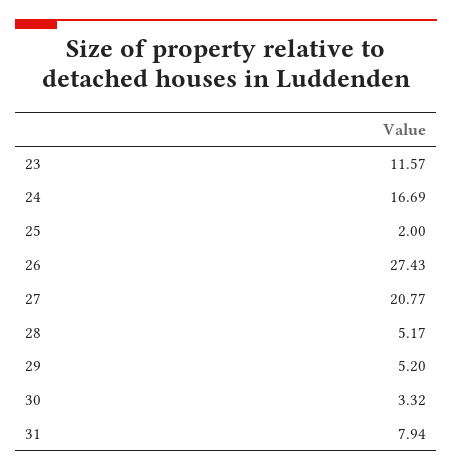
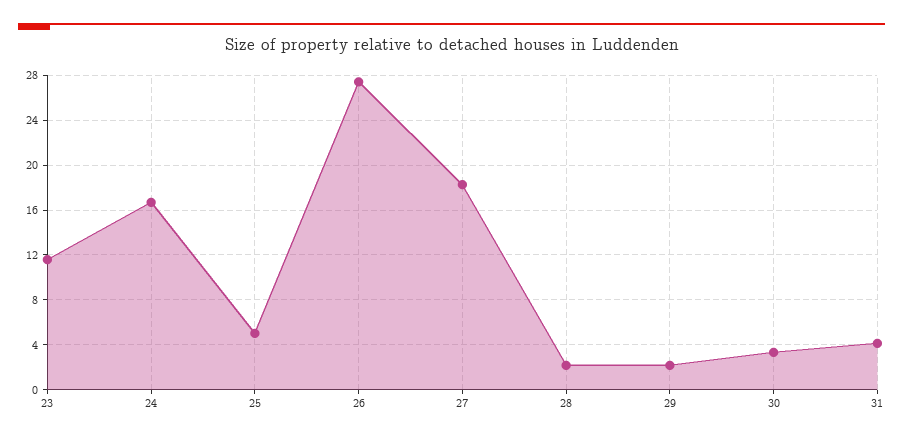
25: 2 -> 5
27: 20.77 -> 18
28: 5.17 -> 2
29: 5.2 -> 2
31: 7.94 -> 4

